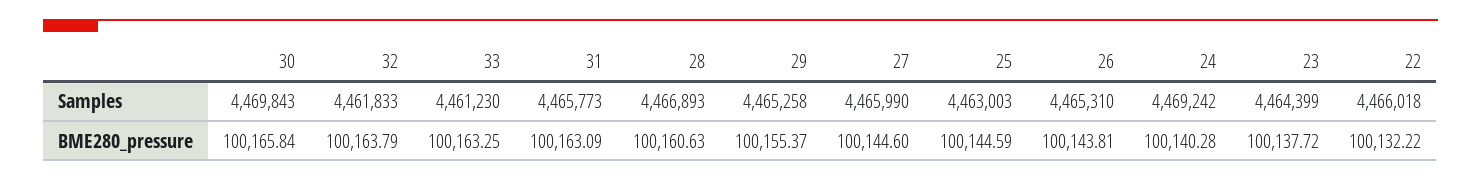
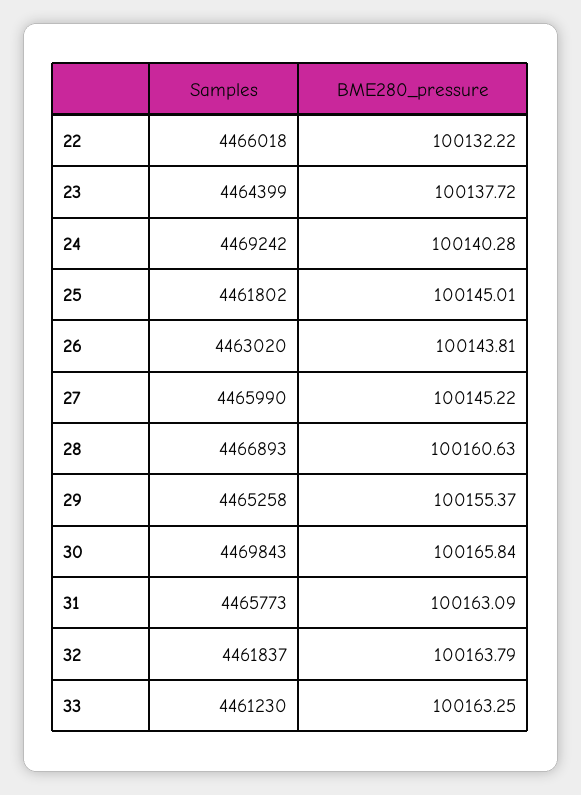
32, Samples: 4461833 -> 4461837
25, Samples: 4463003 -> 4461802
26, Samples: 4465310 -> 4463020
27, BME280_pressure: 100144.6 -> 100145.22
25, BME280_pressure: 100144.59 -> 100145.01

